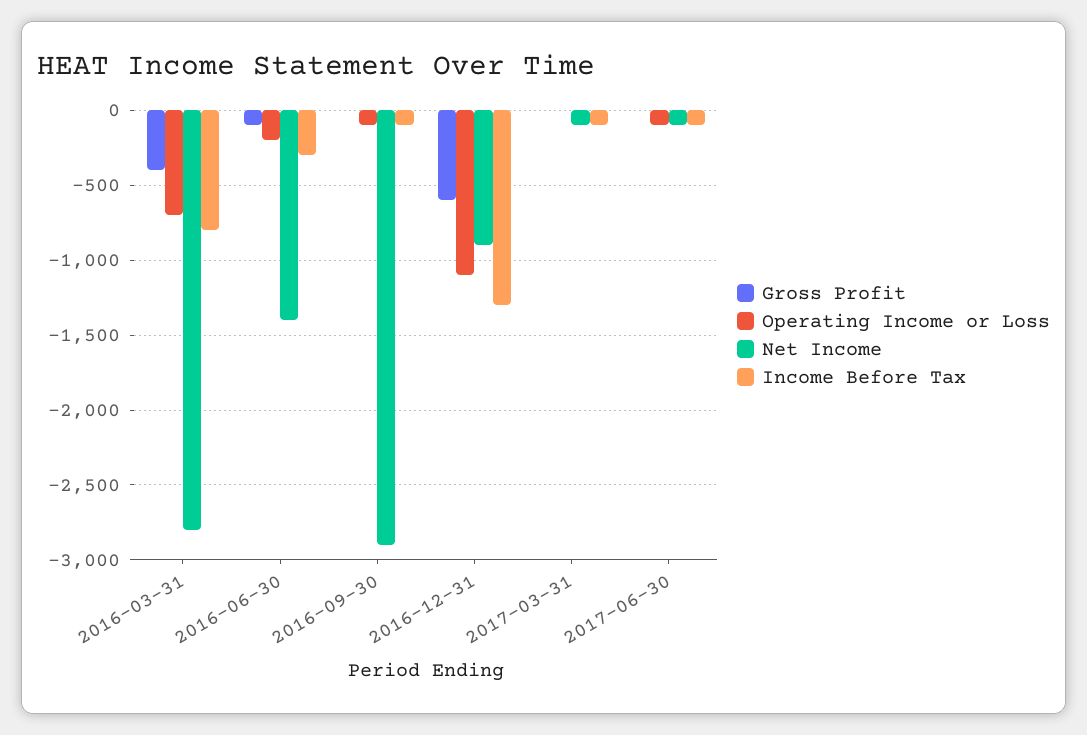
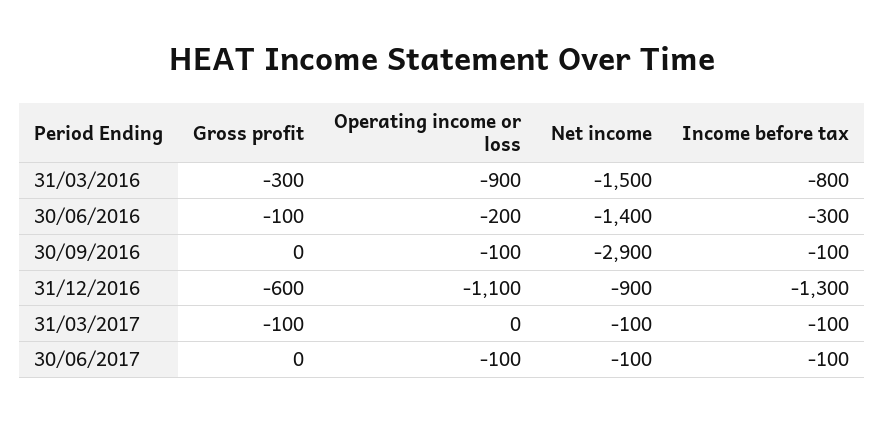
Gross Profit, 2016-03-31: -400 -> -300
Operating Income or Loss, 2016-03-31: -700 -> -900
Net Income, 2016-03-31: -2800 -> -1500
Gross Profit, 2017-03-31: 0 -> -100

